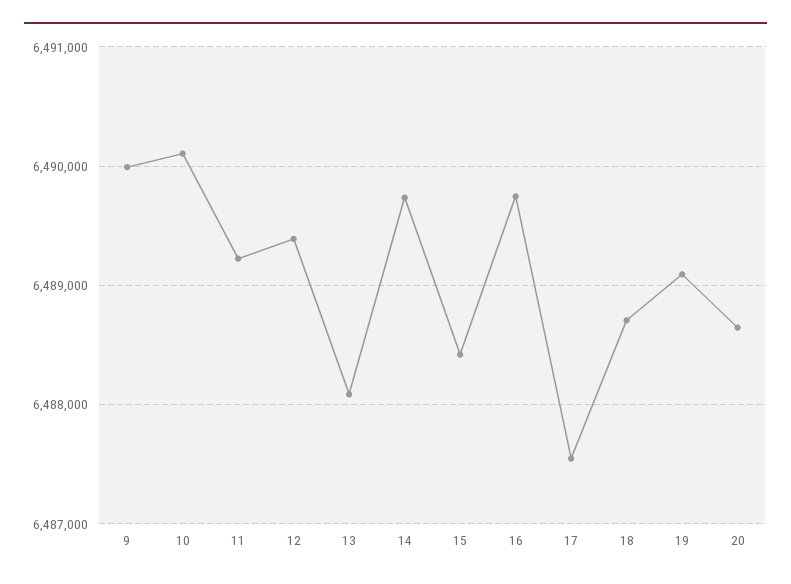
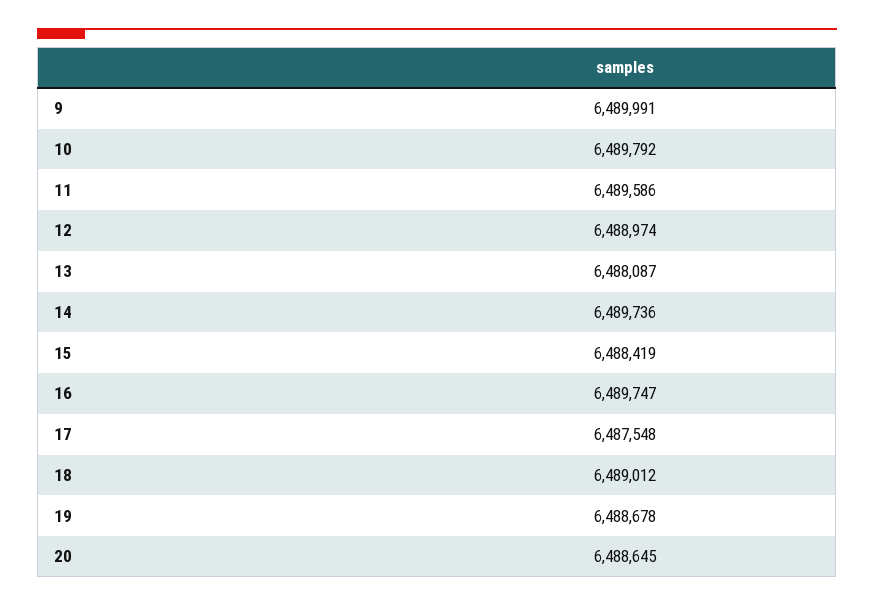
10: 6490100 -> 6489792
11: 6489200 -> 6489586
12: 6489400 -> 6488974
18: 6488700 -> 6489012
19: 6489100 -> 6488678

